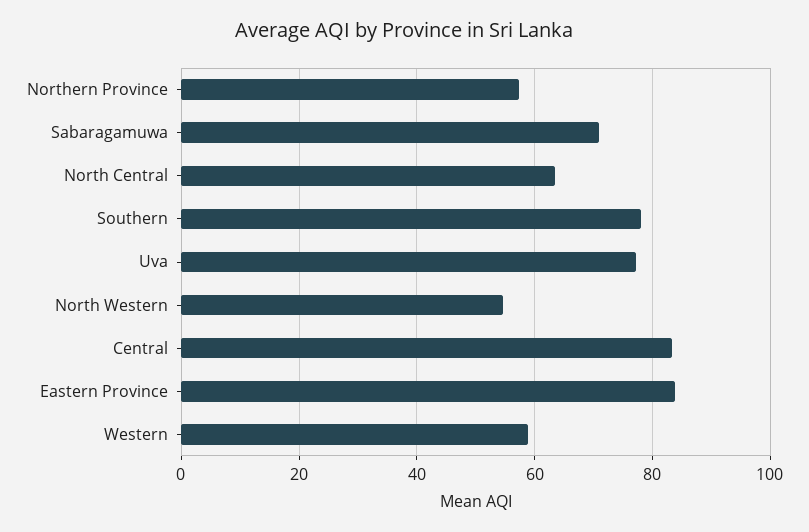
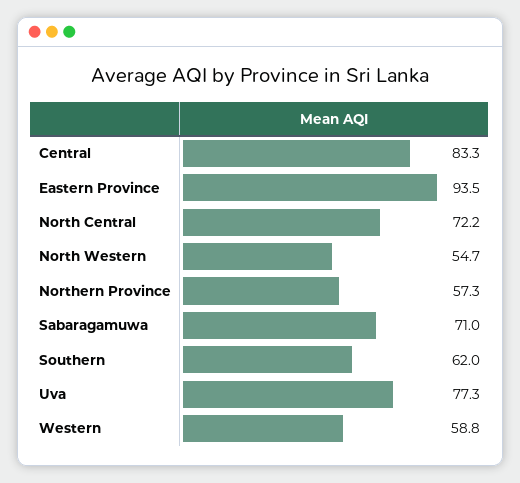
North Central: 64 -> 72.2
Southern: 78 -> 62
Eastern Province: 84 -> 93.5

